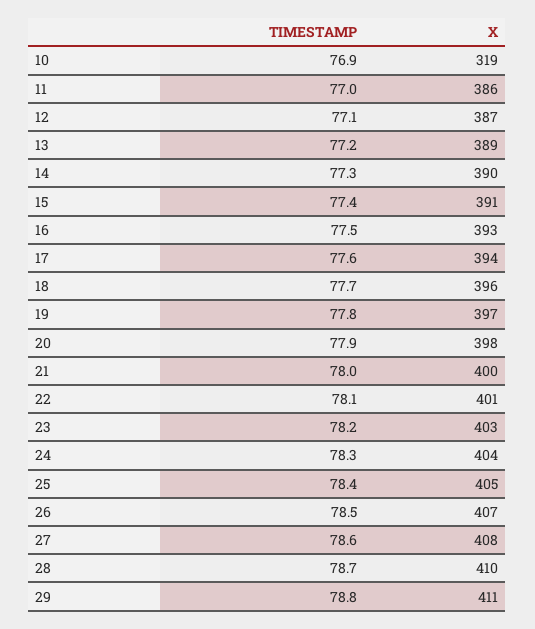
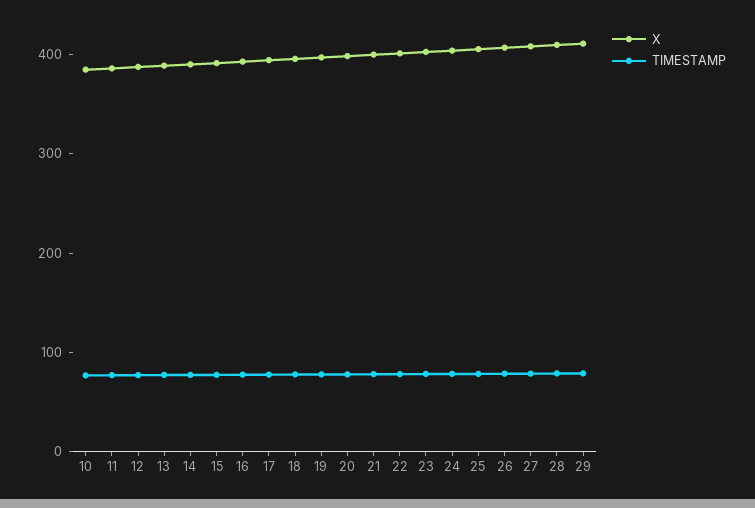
X, 10: 319 -> 380

